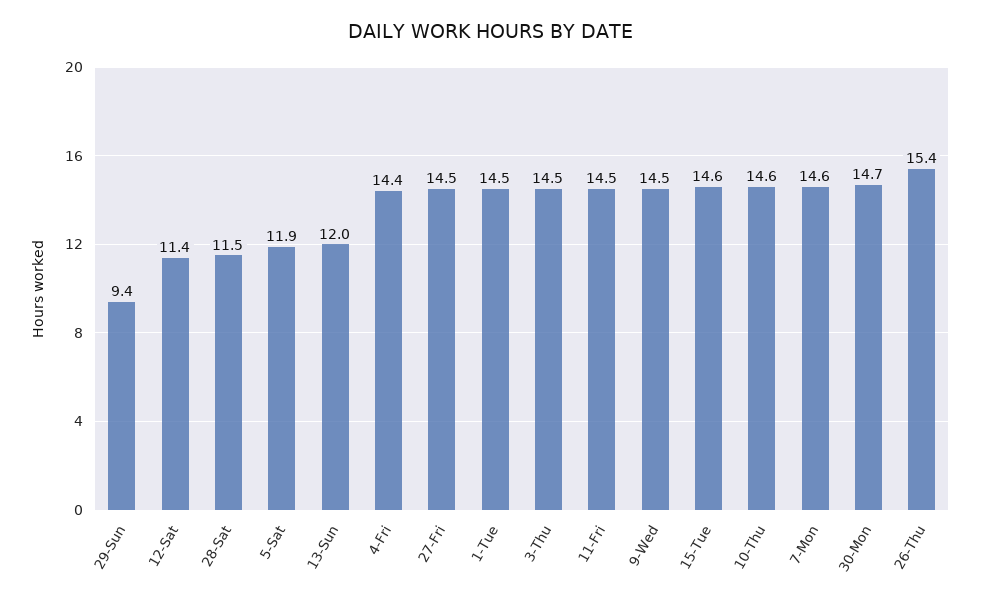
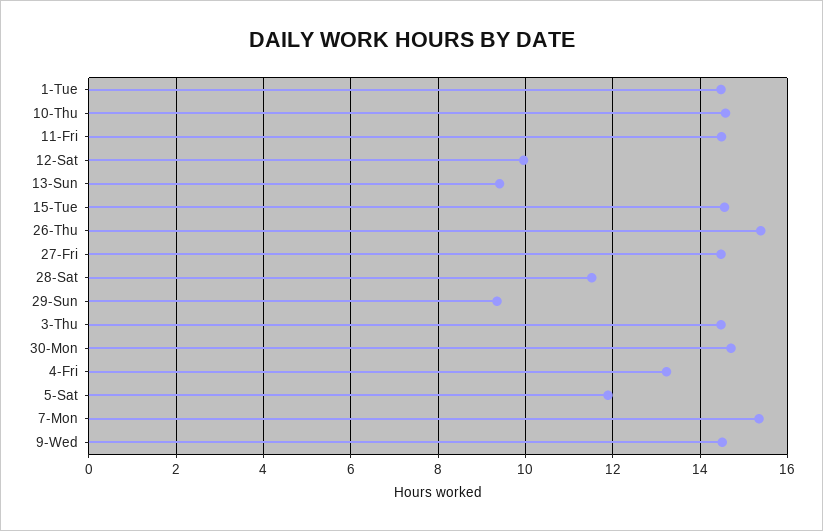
12-Sat: 11.4 -> 10
13-Sun: 12 -> 9.4
4-Fri: 14.4 -> 13.2
7-Mon: 14.6 -> 15.4

